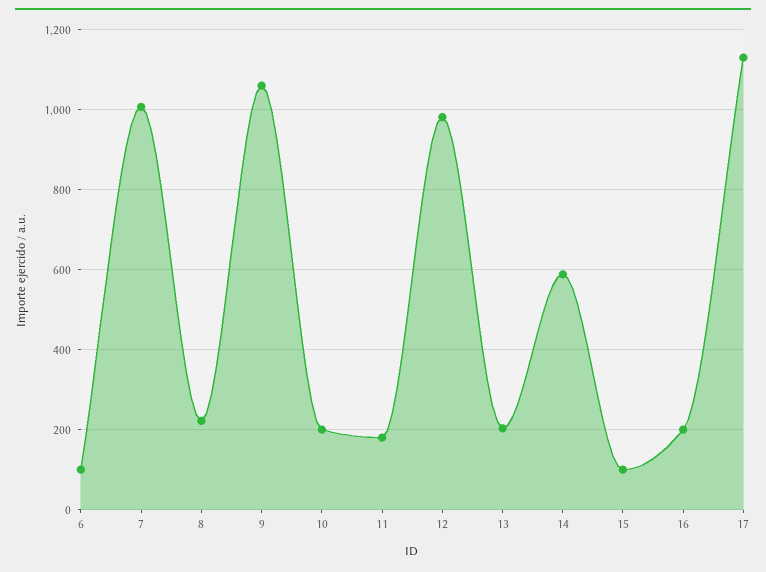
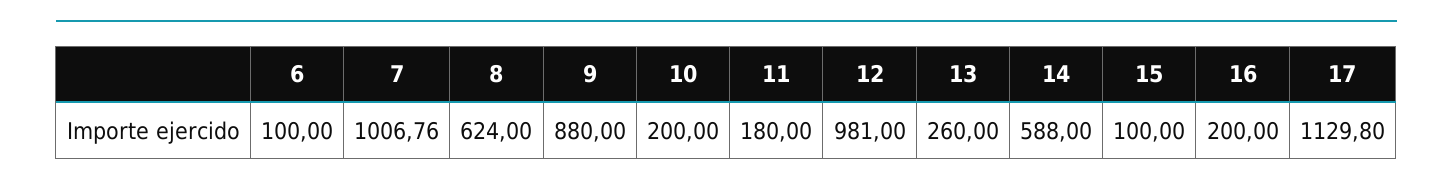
8: 220 -> 624
9: 1060 -> 880
13: 200 -> 260

